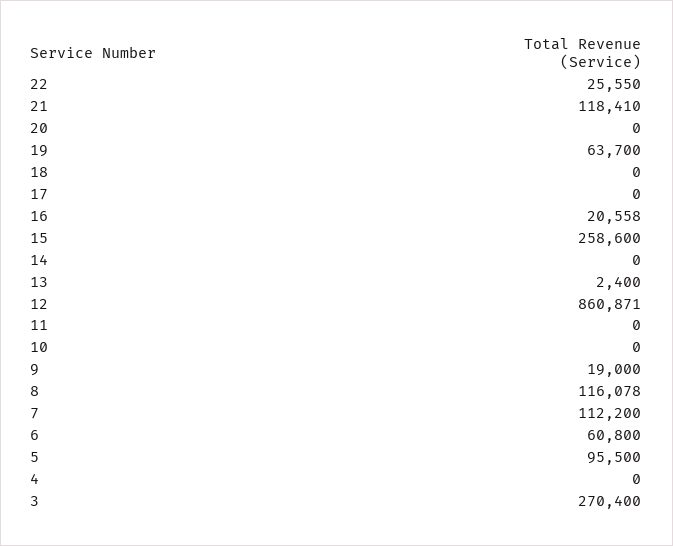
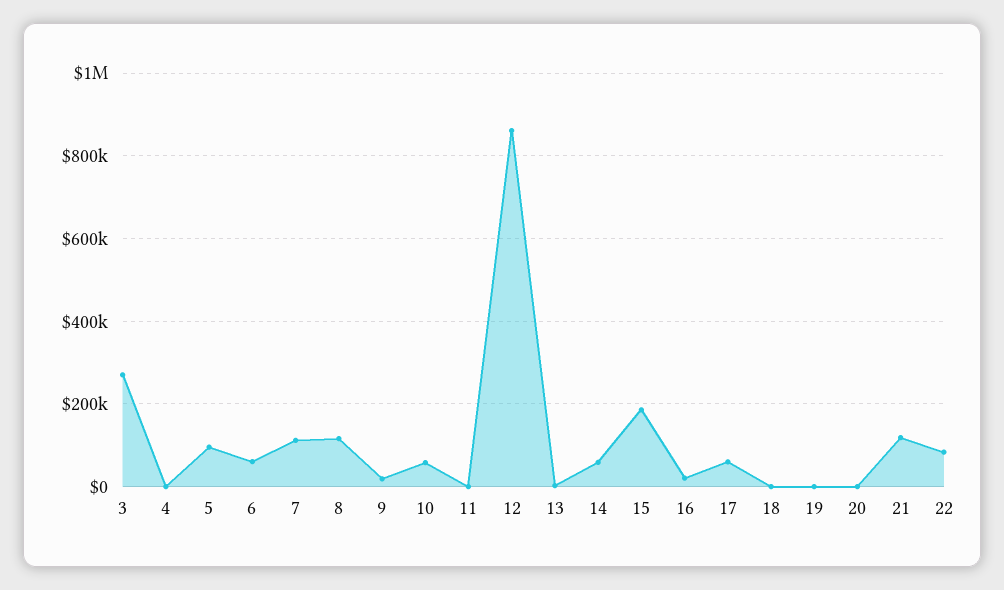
22: 25550 -> 80000
19: 63700 -> 0
17: 0 -> 60000
15: 258600 -> 180000
14: 0 -> 60000
10: 0 -> 60000

